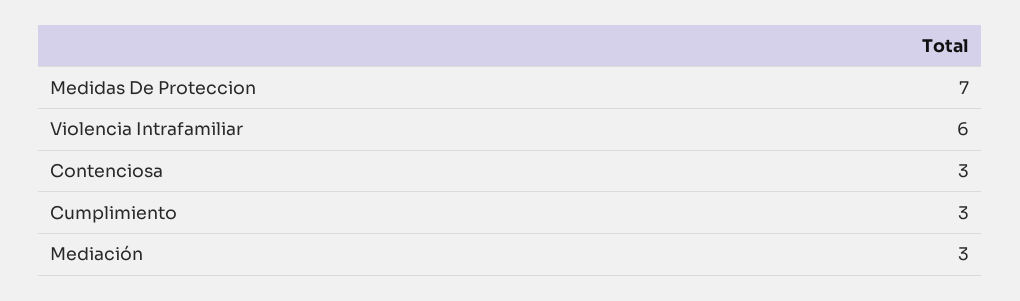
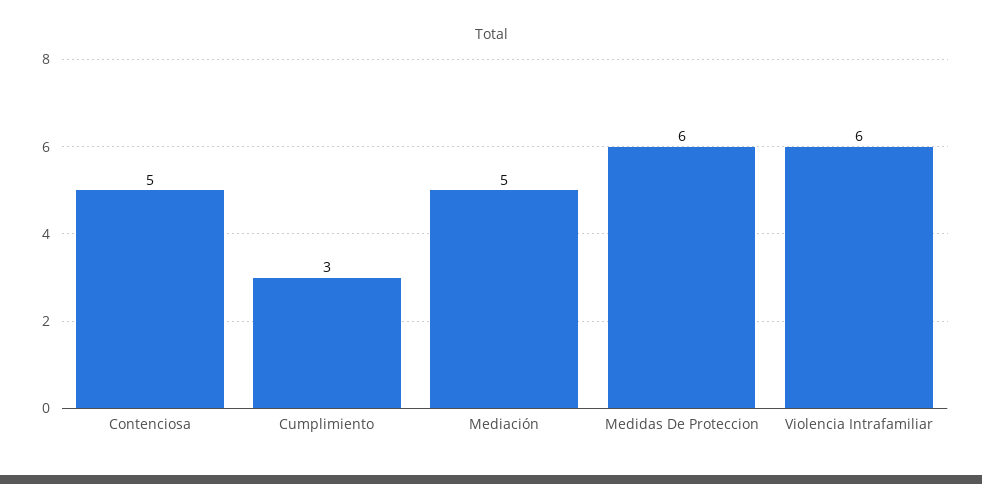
Medidas De Proteccion: 7 -> 6
Contenciosa: 3 -> 5
Mediación: 3 -> 5

